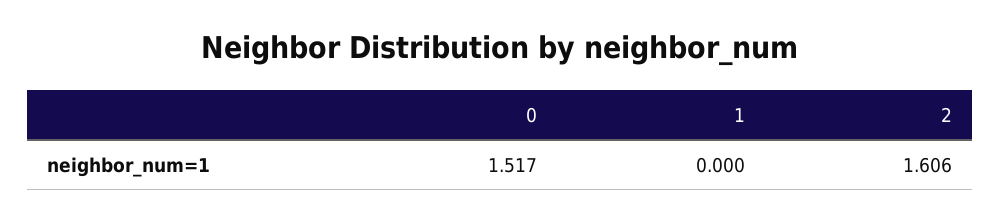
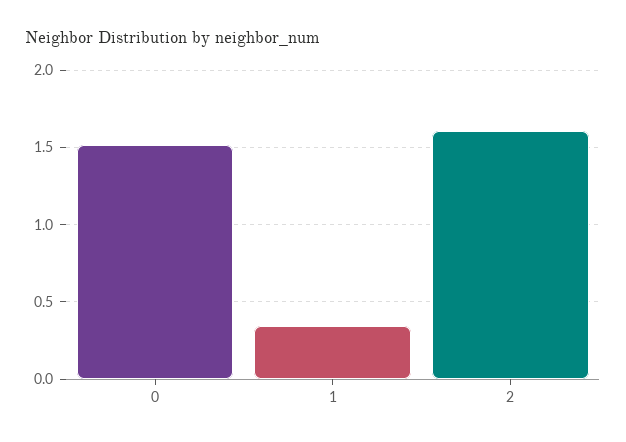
1: 0 -> 0.35

